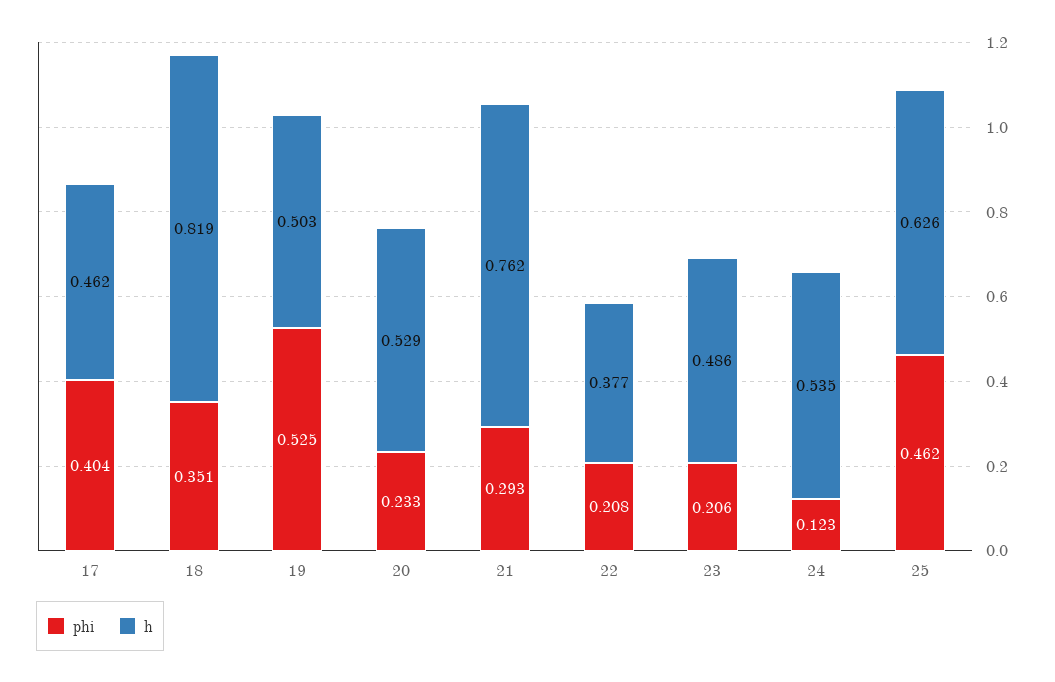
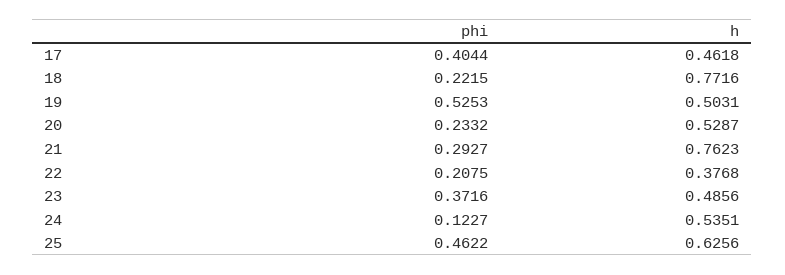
phi, 18: 0.351 -> 0.2215
h, 18: 0.819 -> 0.7716
phi, 23: 0.206 -> 0.3716

